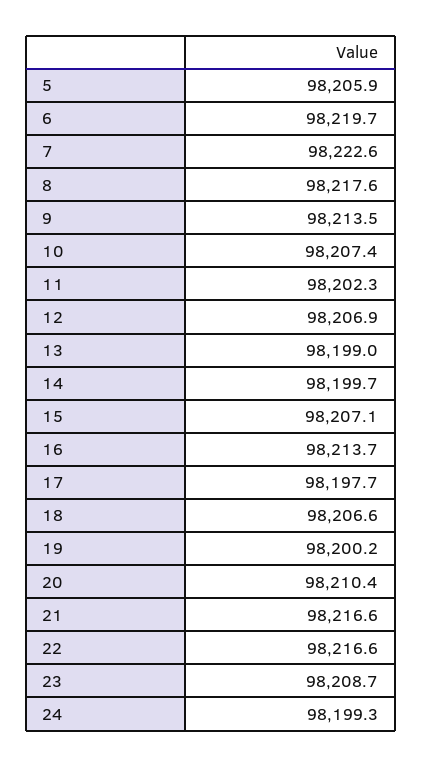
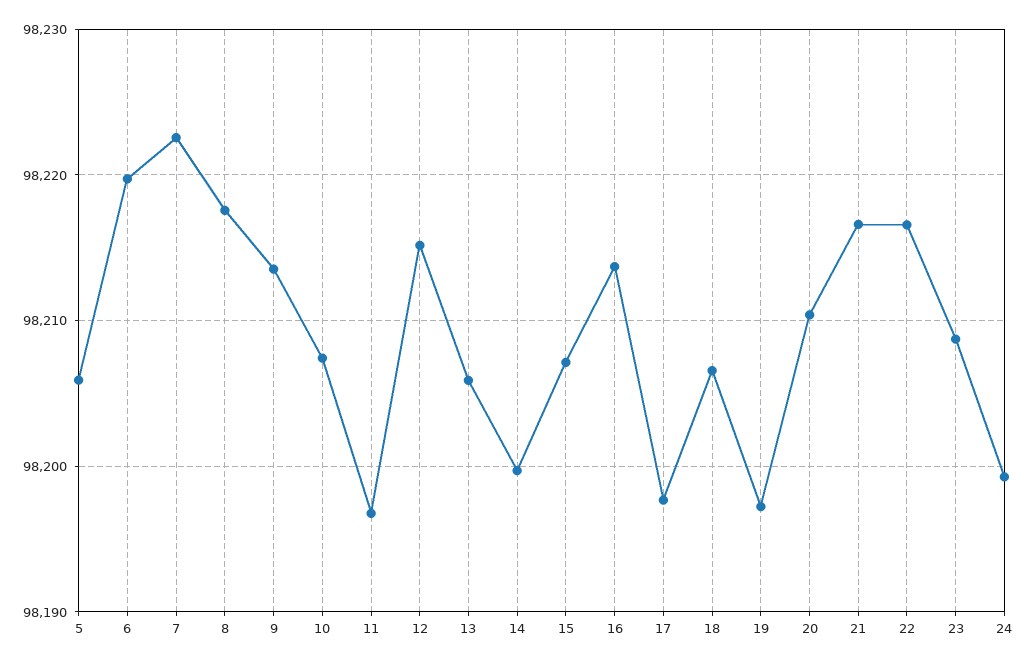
11: 98202.3 -> 98197
12: 98206.9 -> 98215
13: 98199 -> 98206
19: 98200.2 -> 98197

